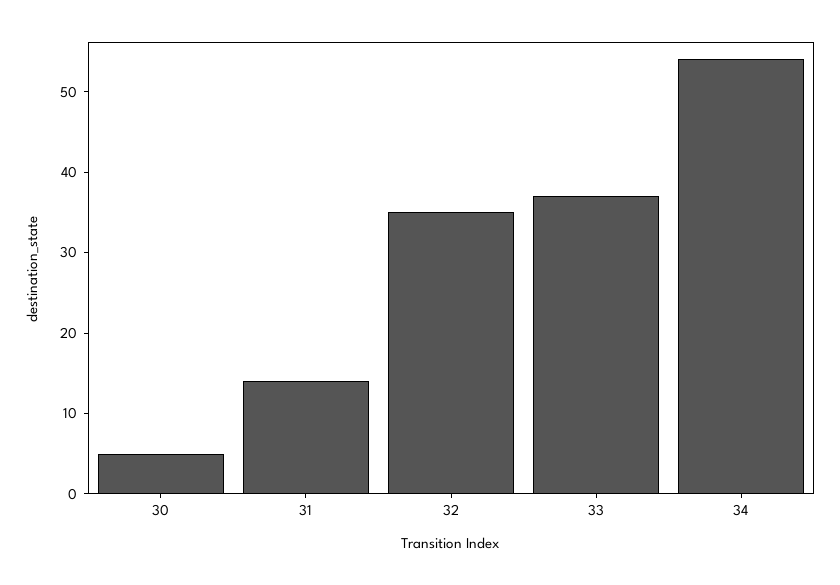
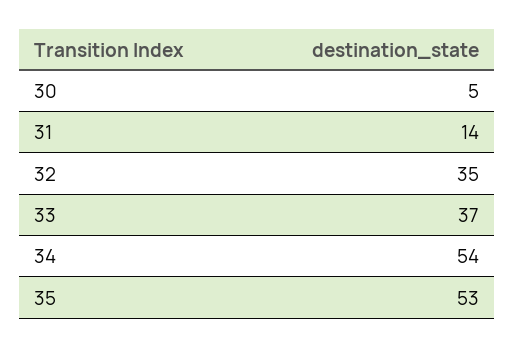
35: none -> 53

